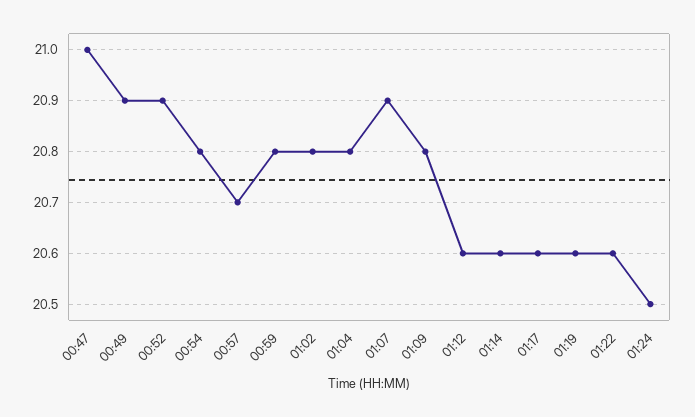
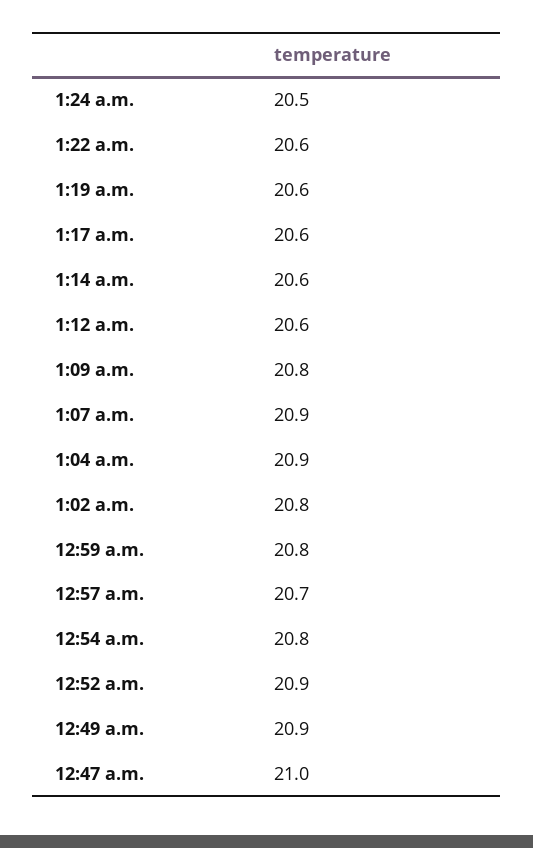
01:04: 20.8 -> 20.9

